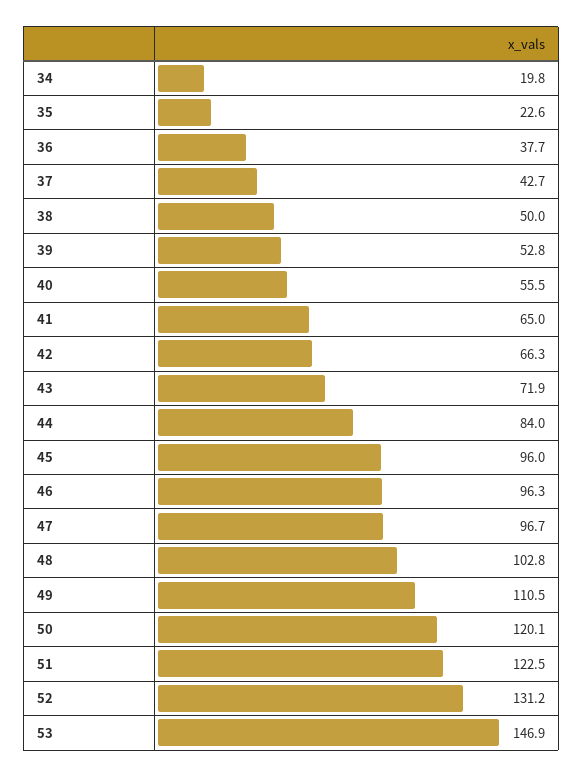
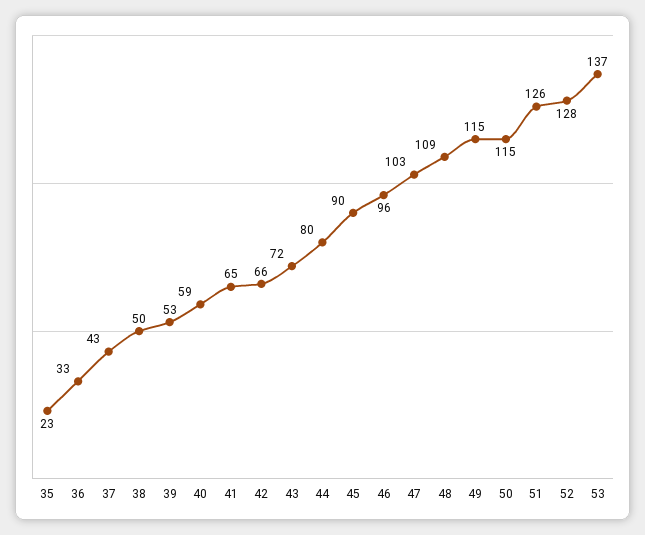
34: 19.8 -> none
36: 37.7 -> 33
40: 55.5 -> 59
44: 84 -> 80
45: 96 -> 90
47: 96.7 -> 103
48: 102.8 -> 109
49: 110.5 -> 115
50: 120.1 -> 115
51: 122.5 -> 126
52: 131.2 -> 128
53: 146.9 -> 137

